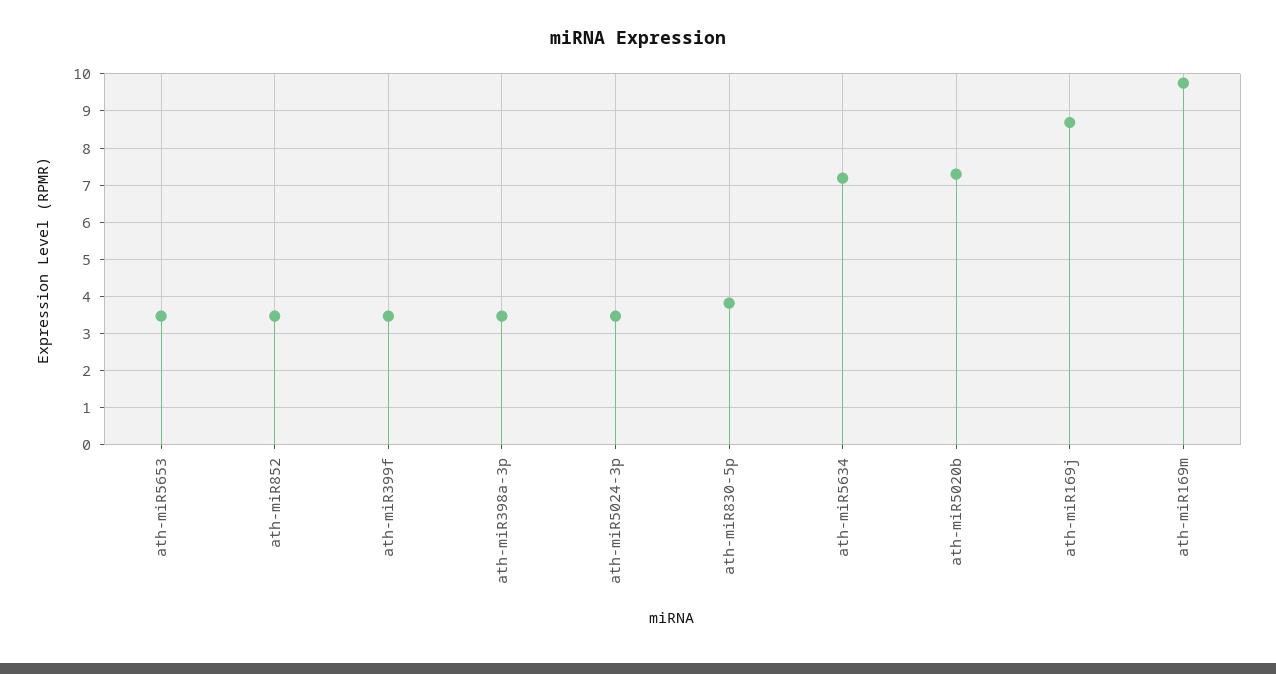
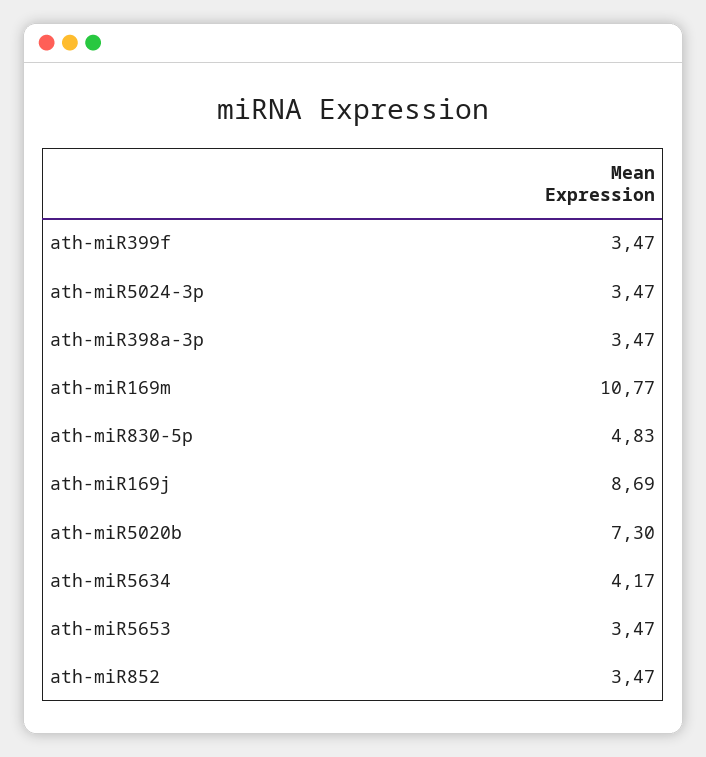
ath-miR830-5p: 3.8 -> 4.83
ath-miR5634: 7.2 -> 4.17
ath-miR169m: 9.8 -> 10.77

